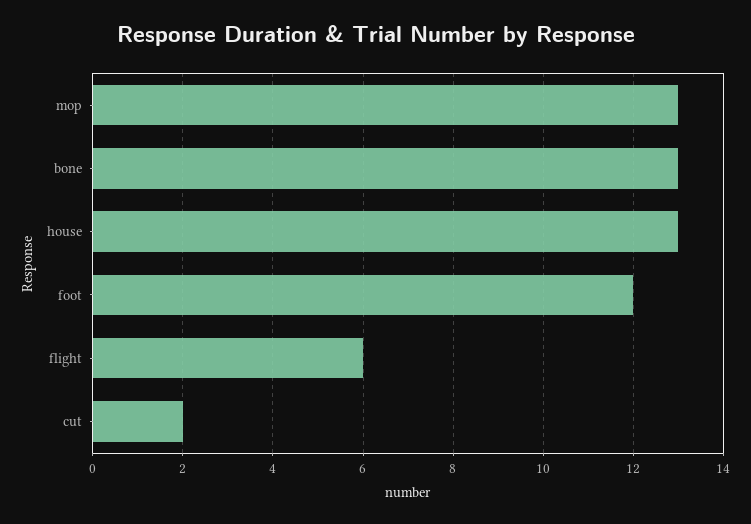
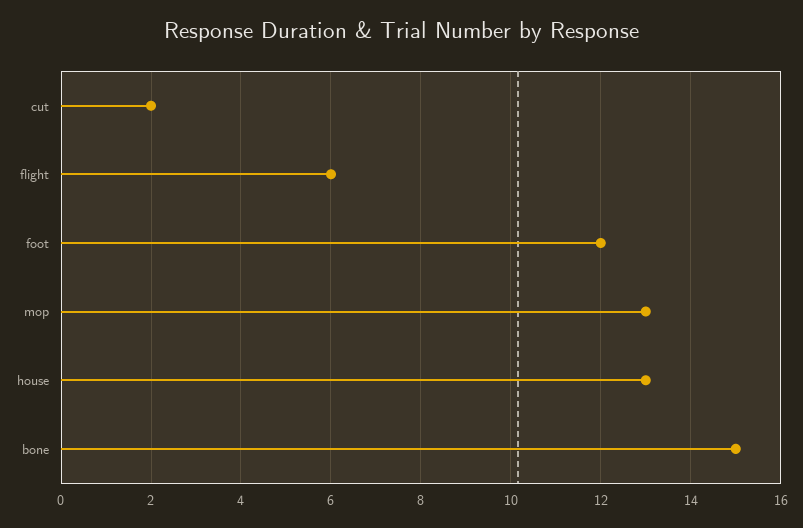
bone: 13 -> 15

